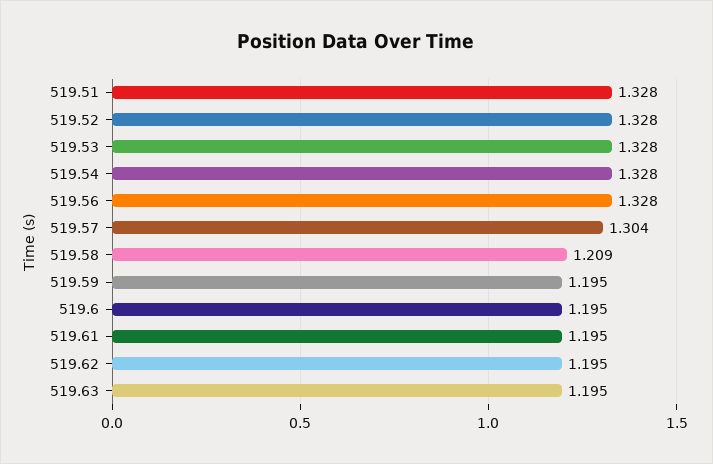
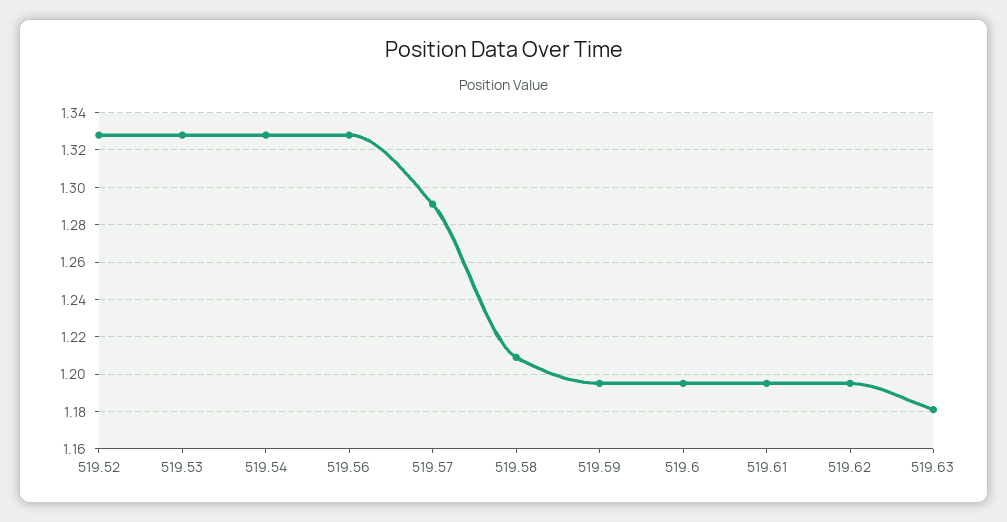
519.51: 1.328 -> none
519.57: 1.304 -> 1.29
519.63: 1.195 -> 1.18

